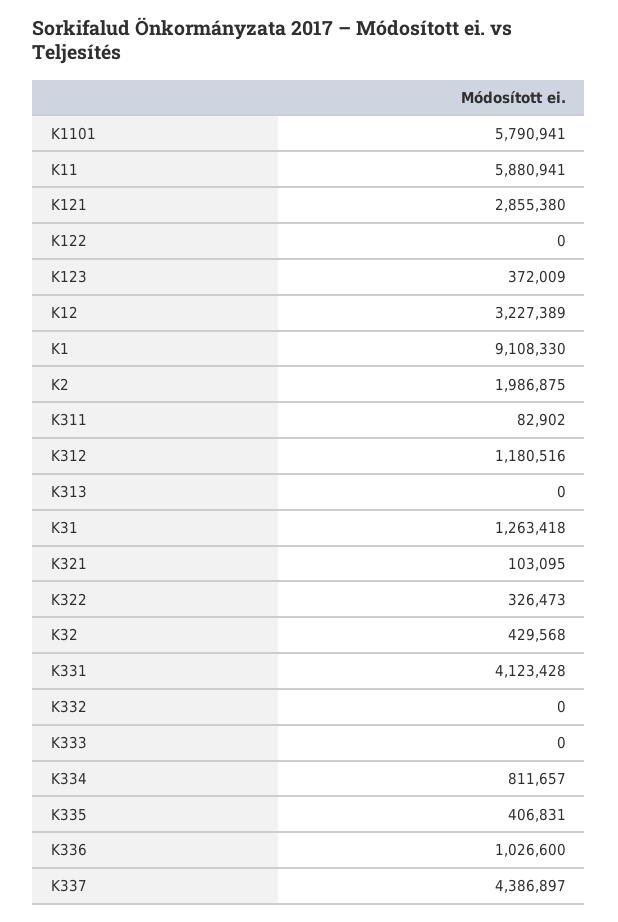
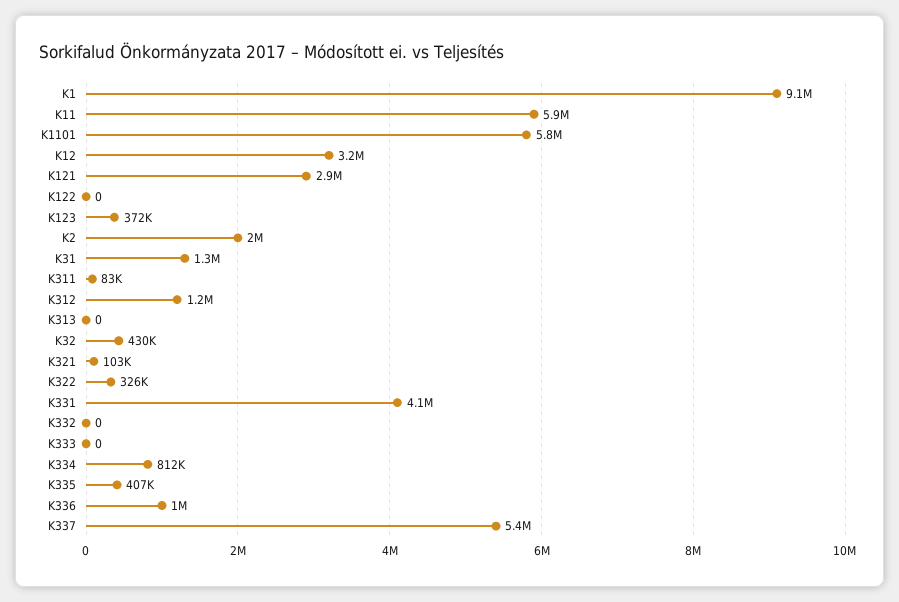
K337: 4386897 -> 5400000

